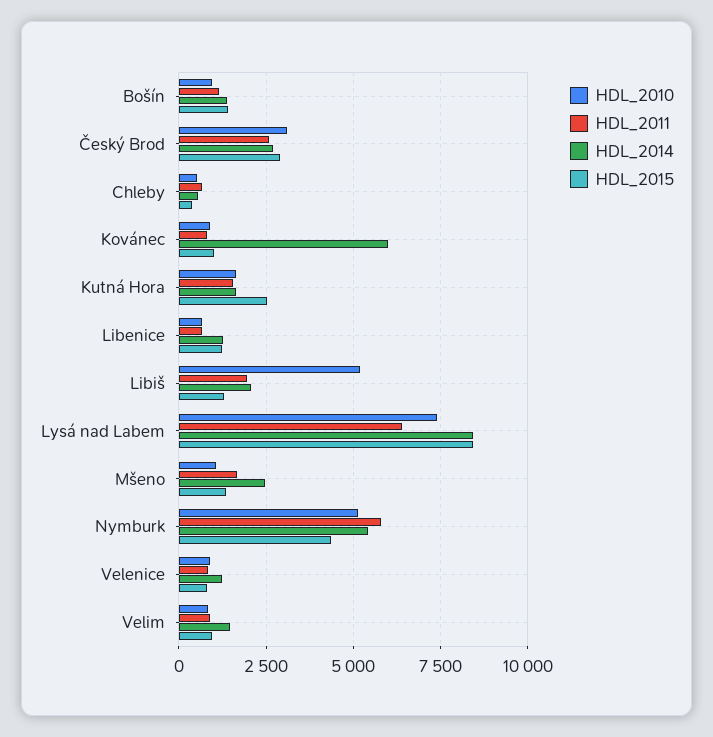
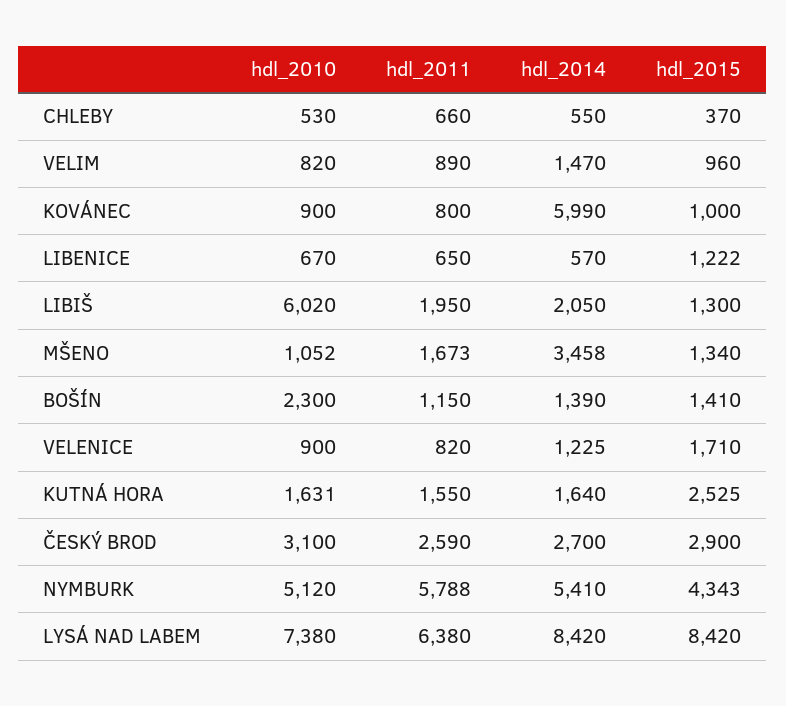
HDL_2010, Bošín: 1000 -> 2300
HDL_2014, Libenice: 1250 -> 570
HDL_2010, Libiš: 5250 -> 6020
HDL_2014, Mšeno: 2500 -> 3458
HDL_2015, Velenice: 750 -> 1710

